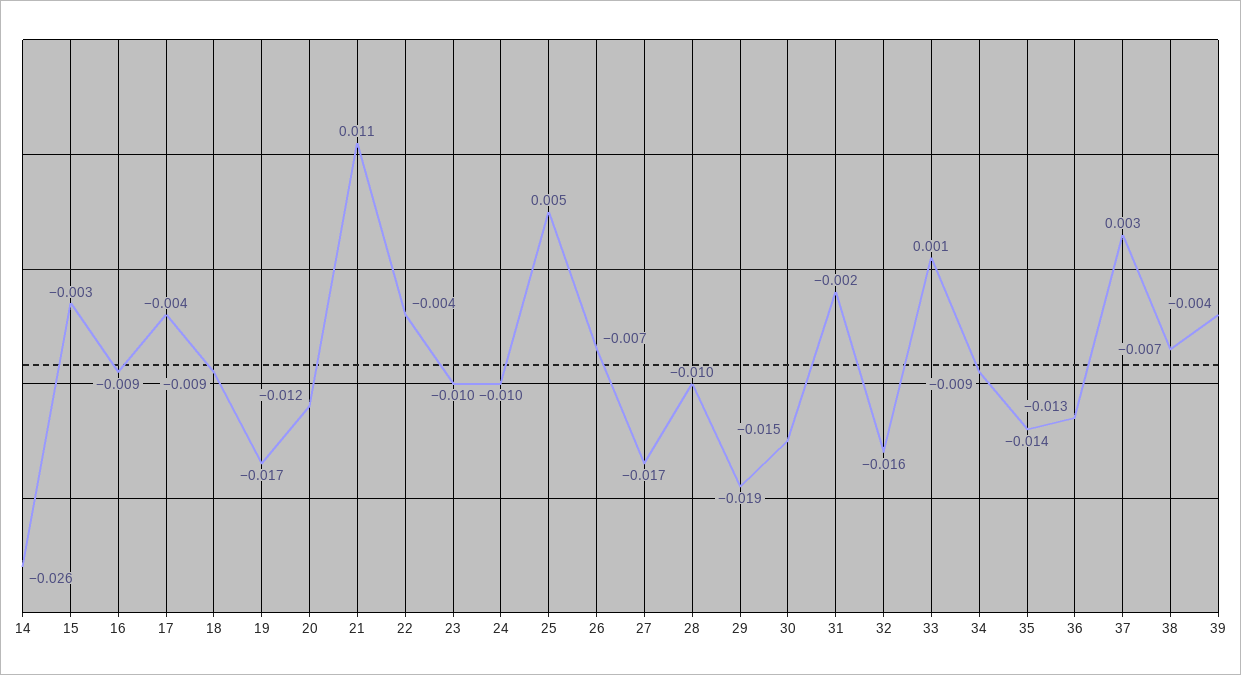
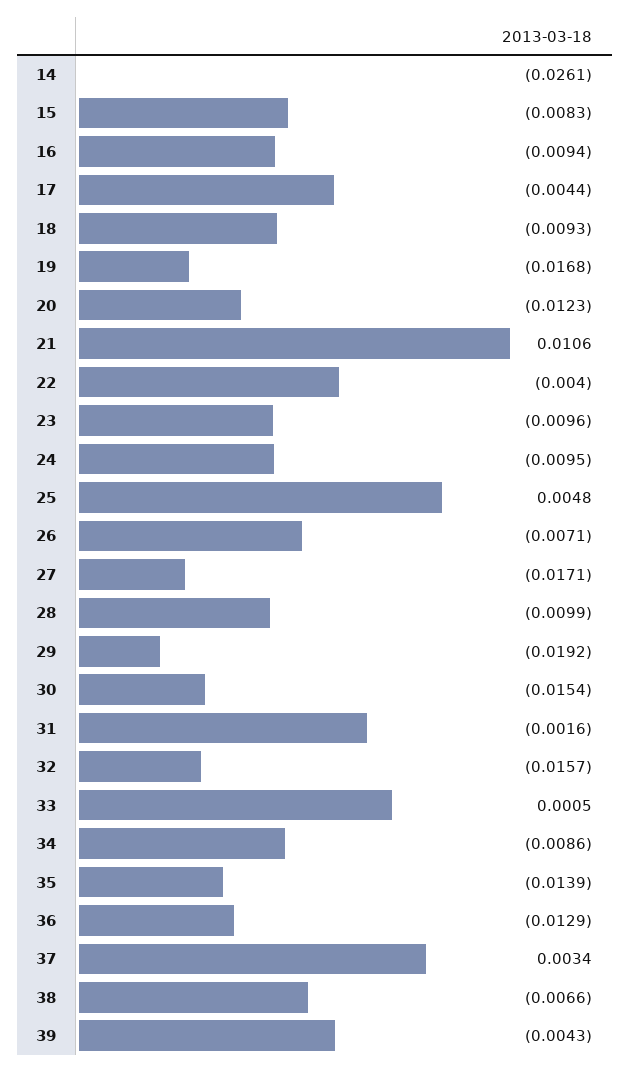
15: -0.003 -> -0.0083

